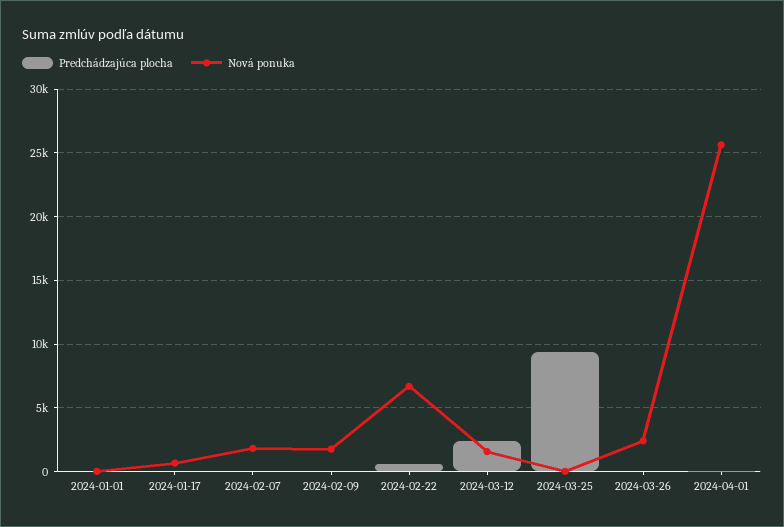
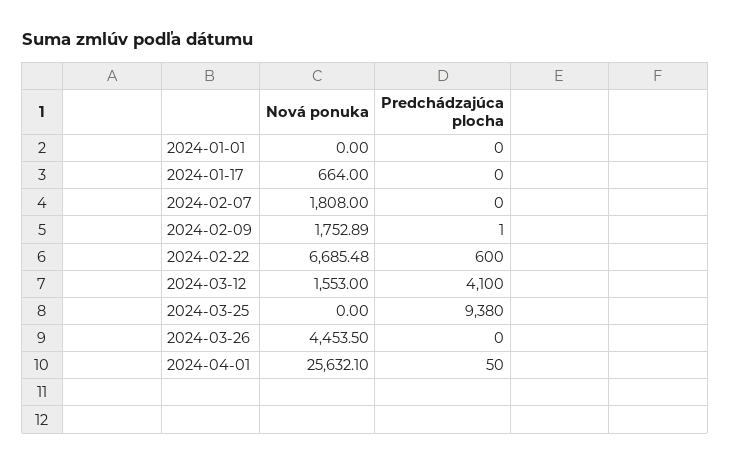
Predchádzajúca plocha, 2024-03-12: 2500 -> 4100
Nová ponuka, 2024-03-26: 2500 -> 4453.5

